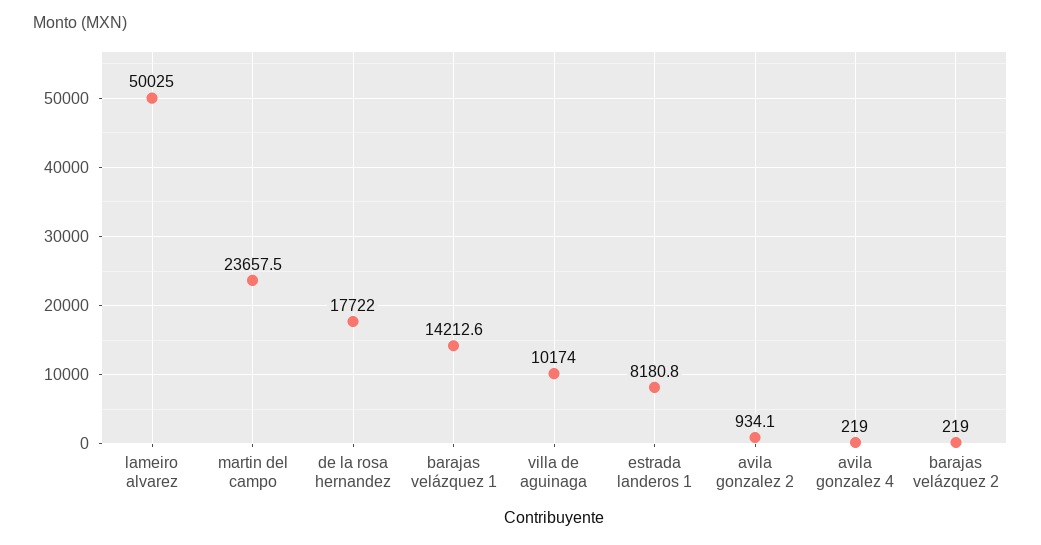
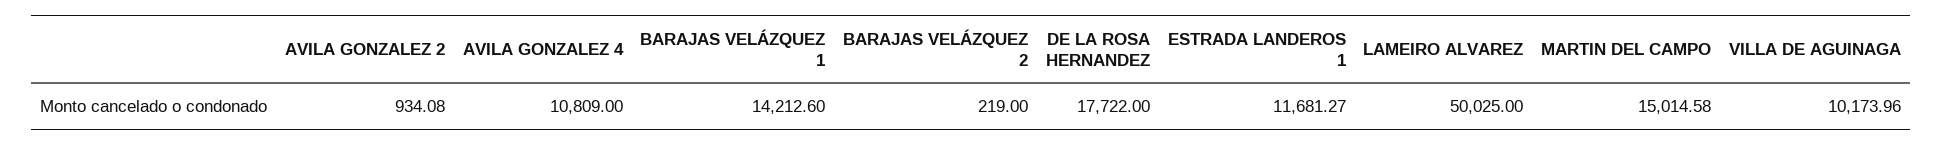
martin del campo: 23657.5 -> 15014.58
estrada landeros 1: 8180.8 -> 11681.27
avila gonzalez 4: 219 -> 10809

